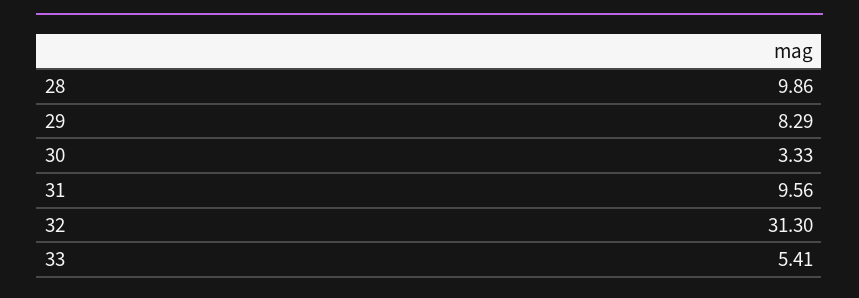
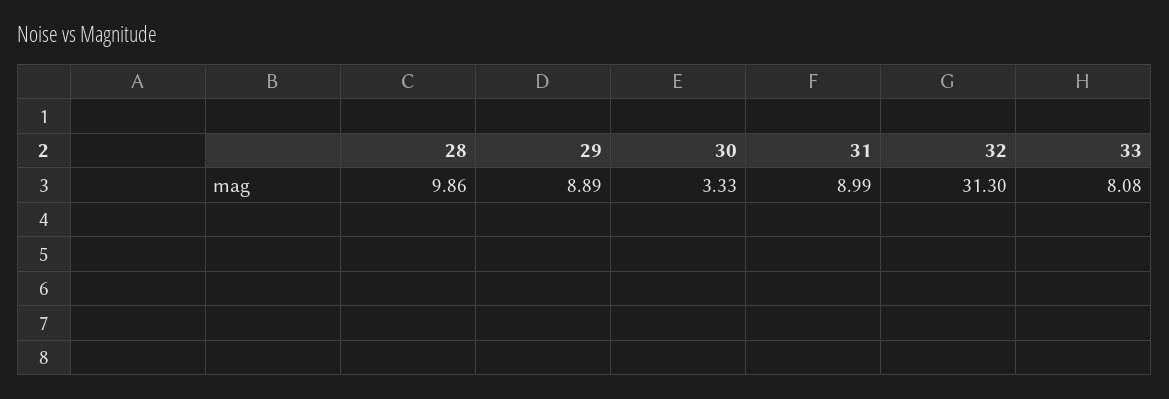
29: 8.29 -> 8.89
31: 9.56 -> 8.99
33: 5.41 -> 8.08

